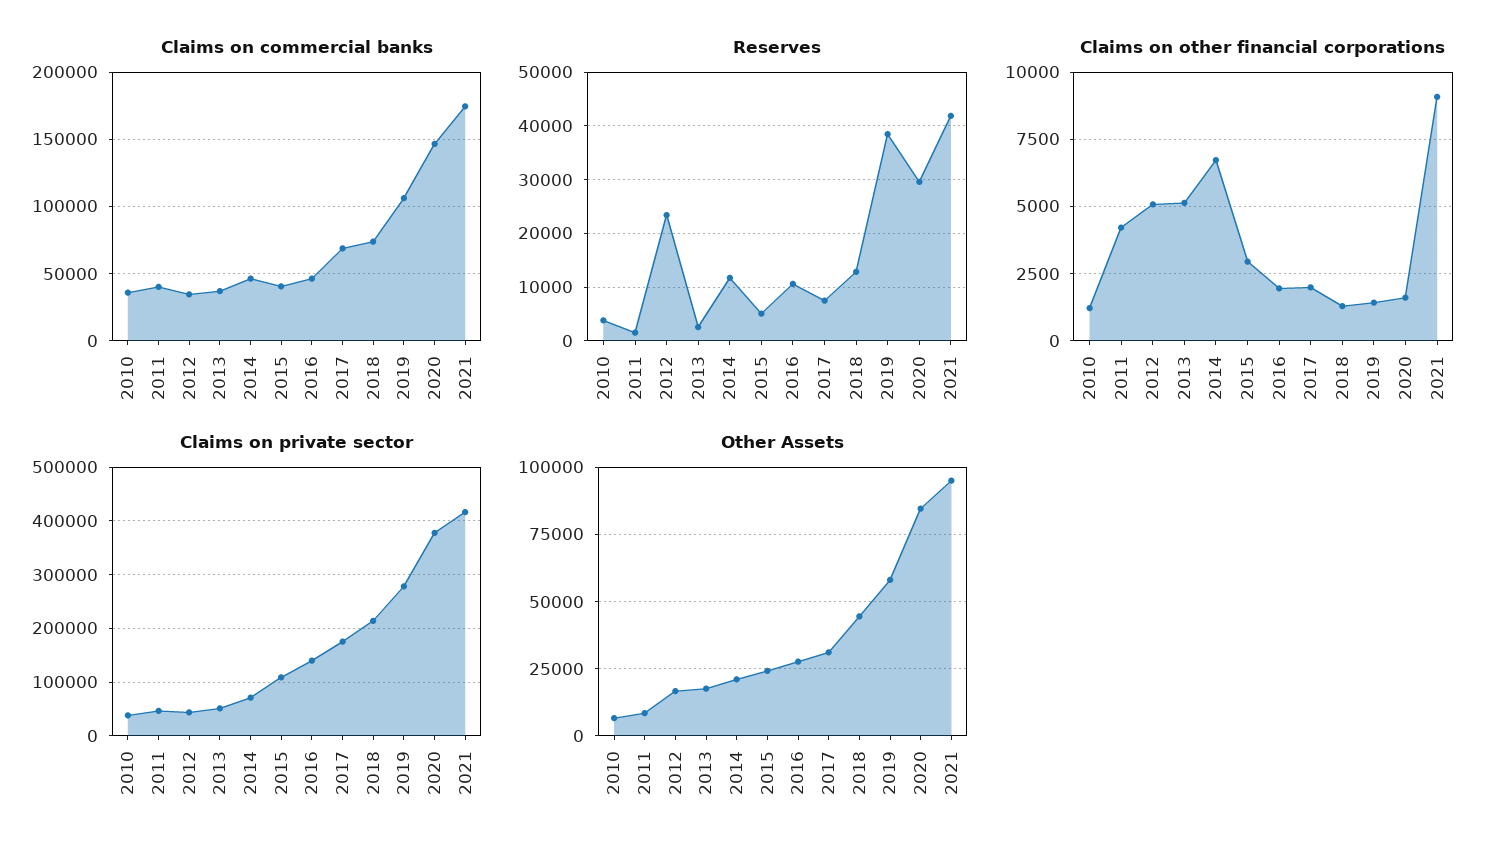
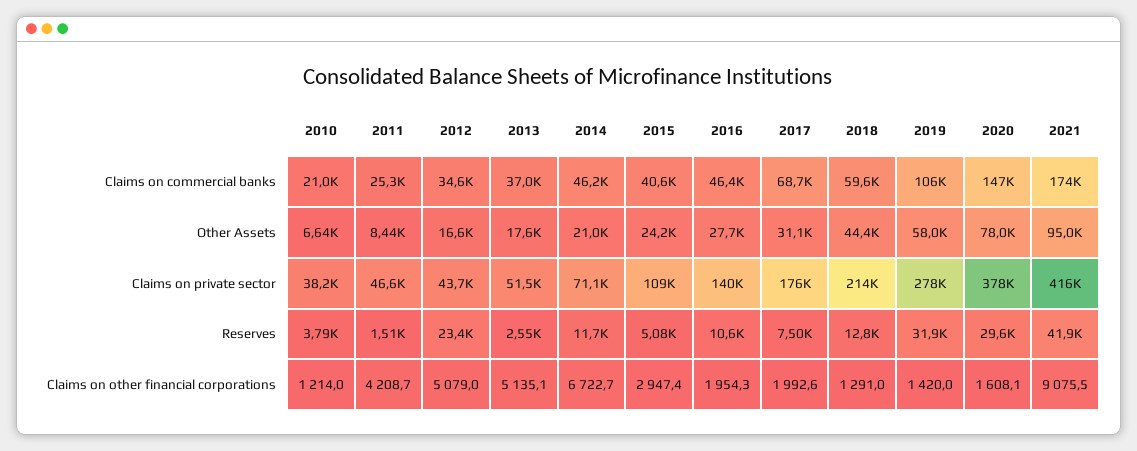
Claims on commercial banks, 2010: 35000 -> 21000
Claims on commercial banks, 2011: 40000 -> 25300
Claims on commercial banks, 2018: 75000 -> 59600
Reserves, 2019: 38000 -> 31900
Other Assets, 2020: 85000 -> 78000

